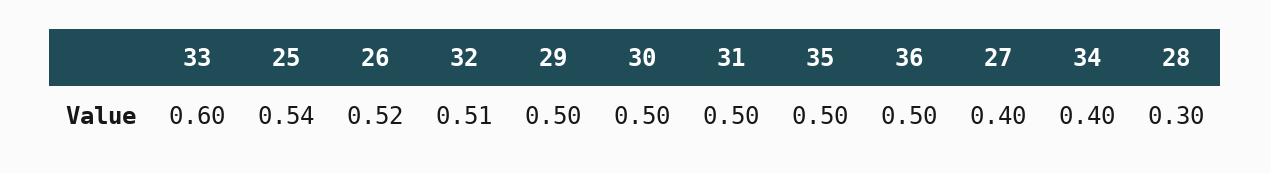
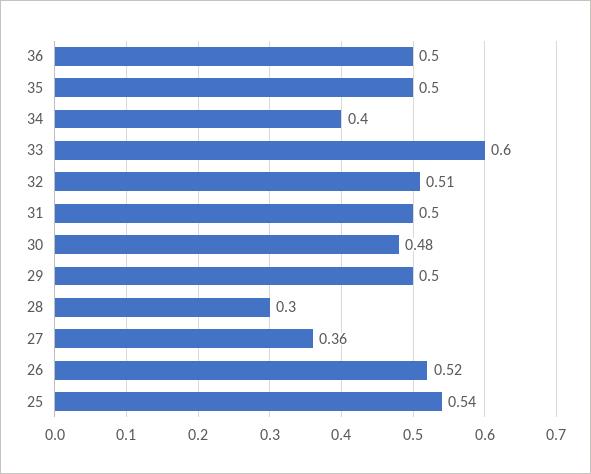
30: 0.5 -> 0.48
27: 0.4 -> 0.36

